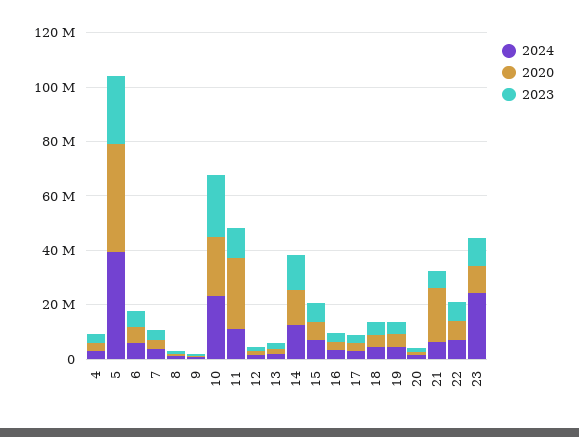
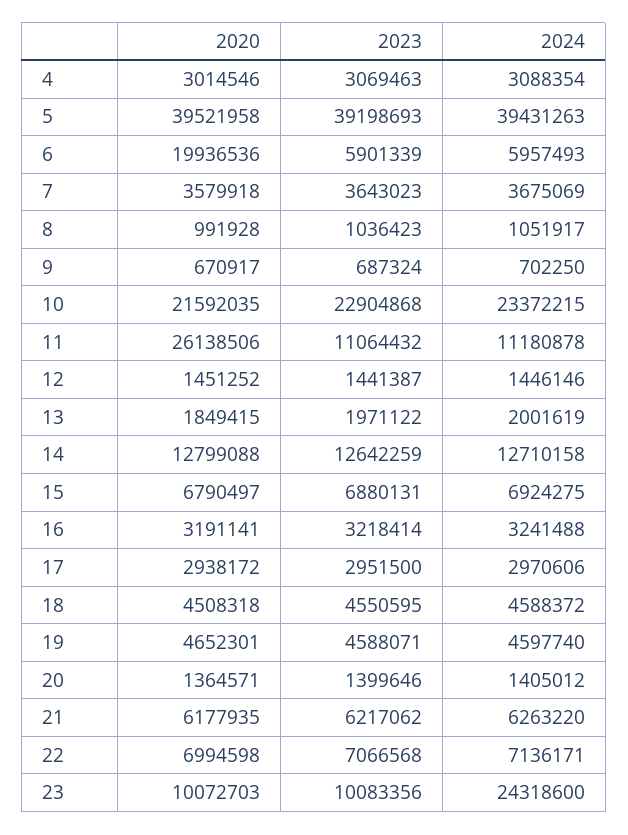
2023, 5: 25000000 -> 39198693
2020, 6: 5000000 -> 19936536
2020, 21: 20000000 -> 6177935

